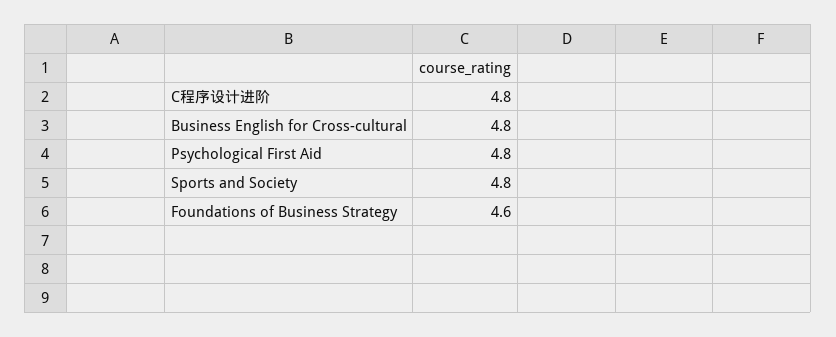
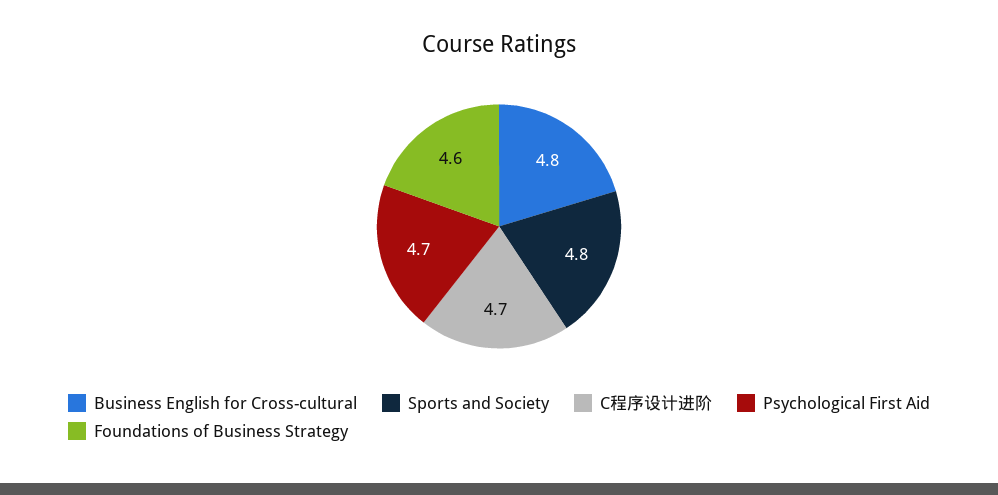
C程序设计进阶: 4.8 -> 4.7
Psychological First Aid: 4.8 -> 4.7

